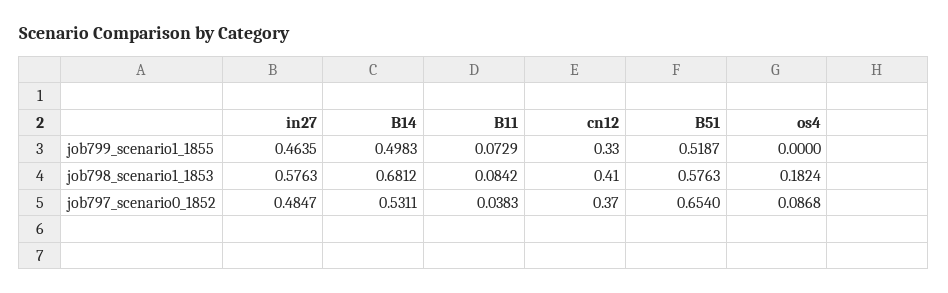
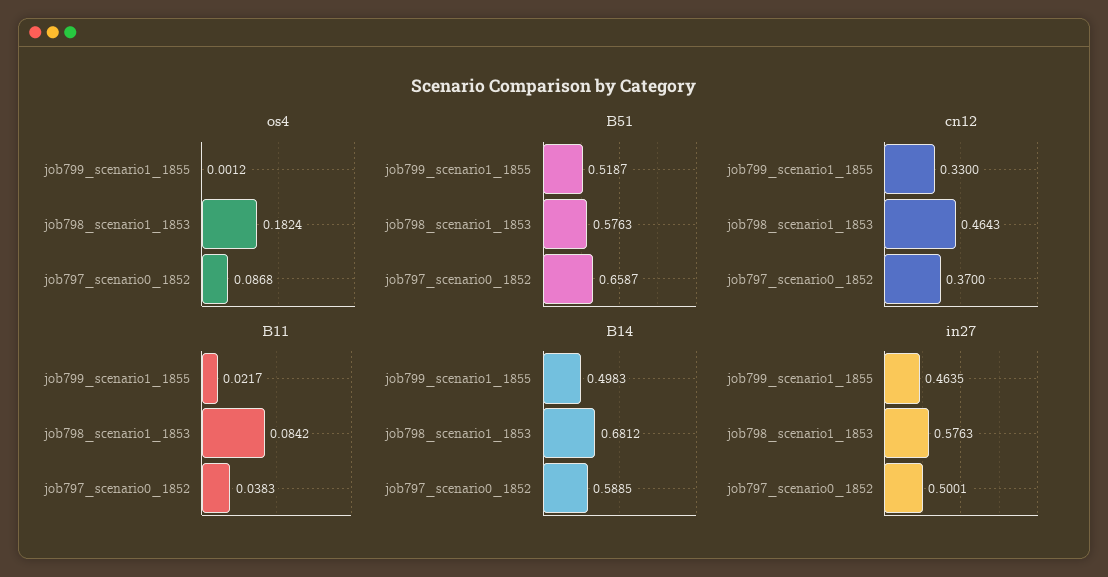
B11, job799_scenario1_1855: 0.0729 -> 0.0217
os4, job799_scenario1_1855: 0 -> 0.0012
cn12, job798_scenario1_1853: 0.41 -> 0.4643
in27, job797_scenario0_1852: 0.4847 -> 0.5001
B14, job797_scenario0_1852: 0.5311 -> 0.5885
B51, job797_scenario0_1852: 0.654 -> 0.6587

